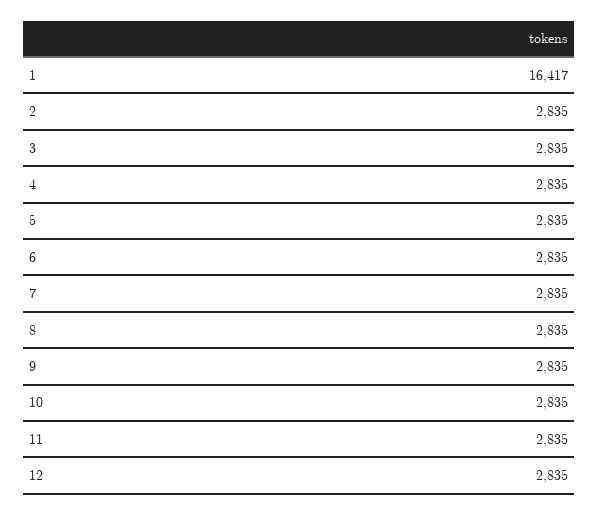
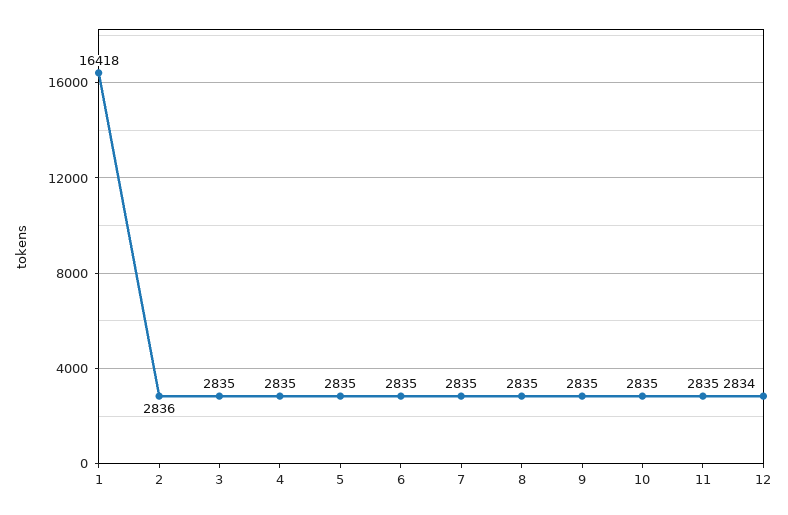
1: 16417 -> 16418
2: 2835 -> 2836
12: 2835 -> 2834

